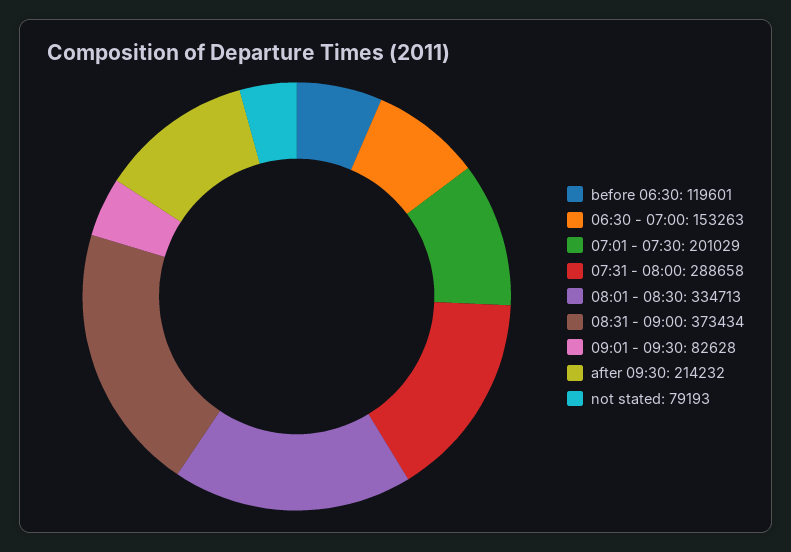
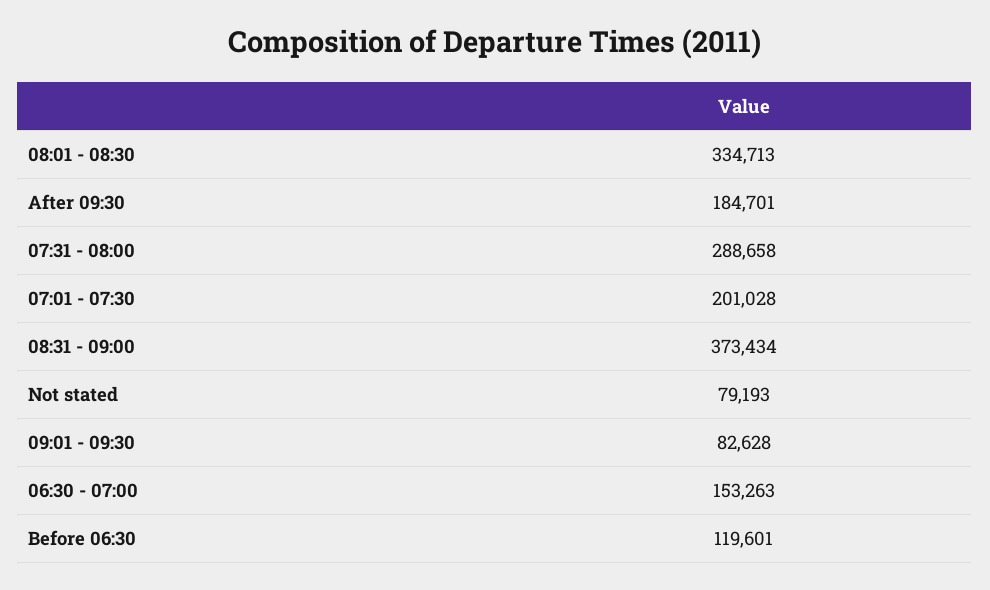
07:01 - 07:30: 201029 -> 201028
after 09:30: 214232 -> 184701

